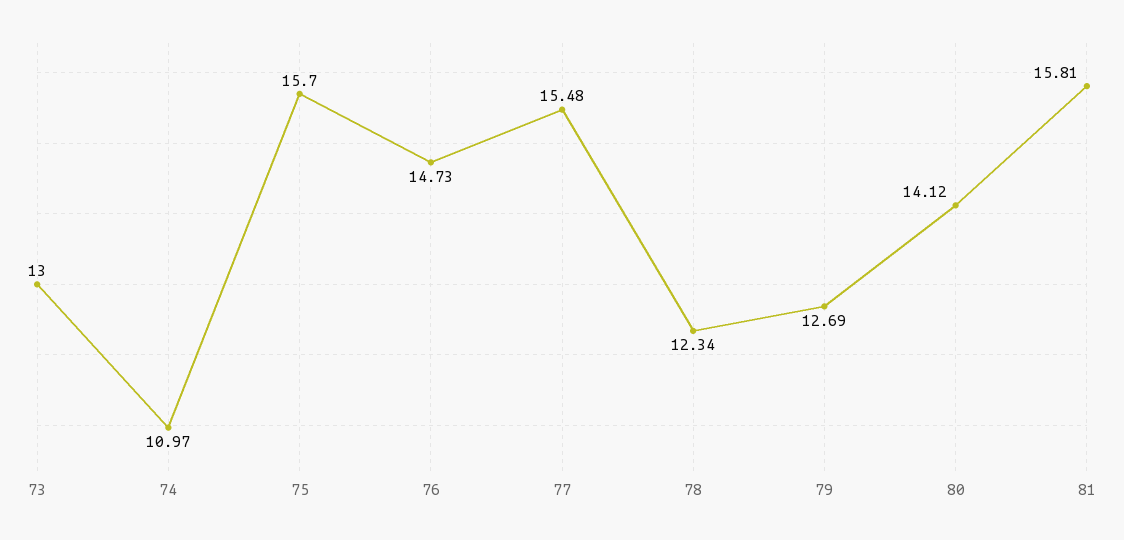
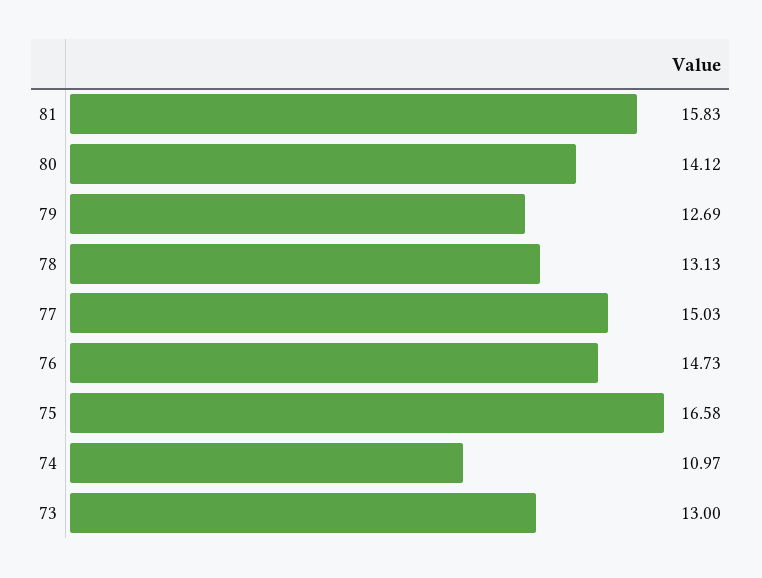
75: 15.7 -> 16.58
77: 15.48 -> 15.03
78: 12.34 -> 13.13
81: 15.81 -> 15.83

